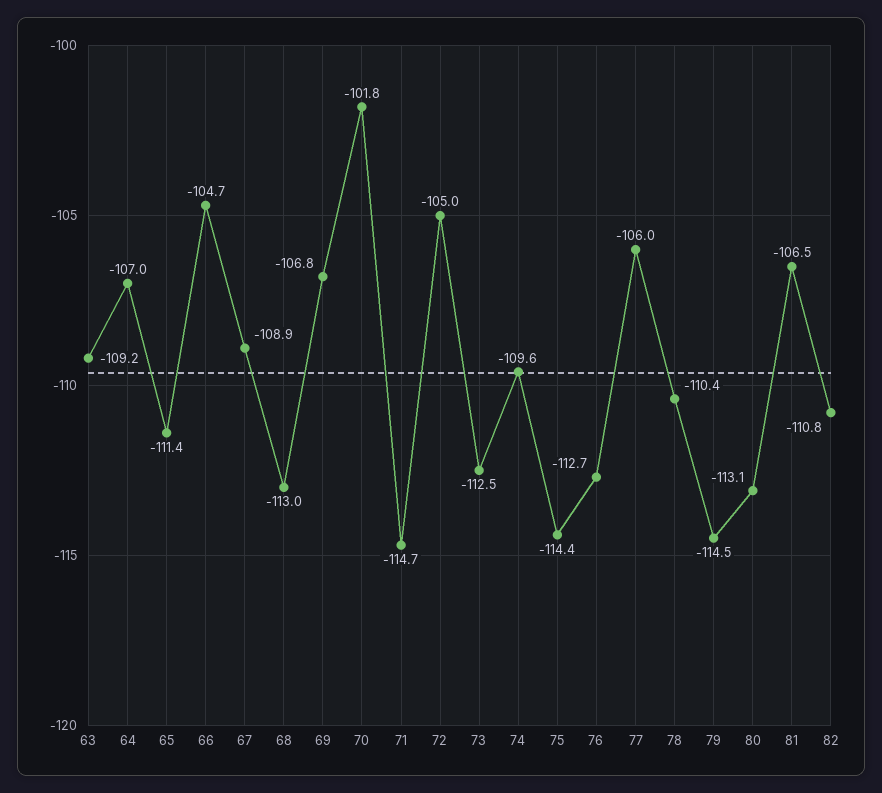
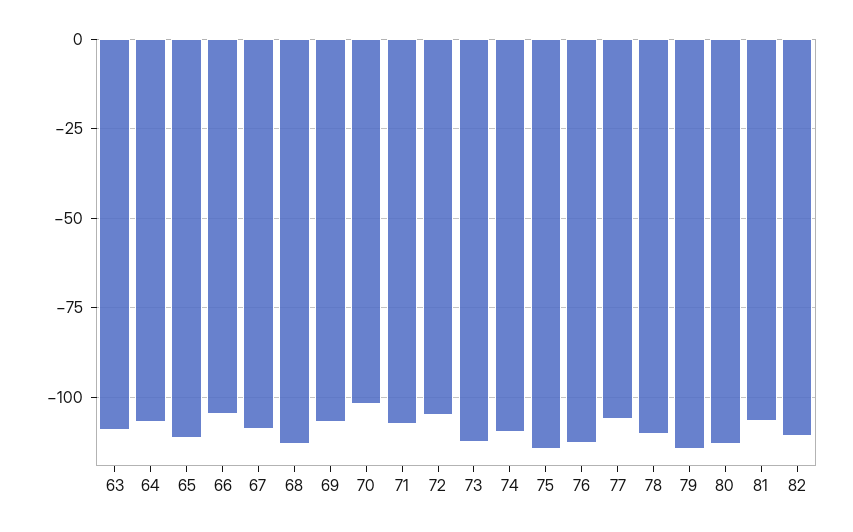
71: -114.7 -> -107.5

